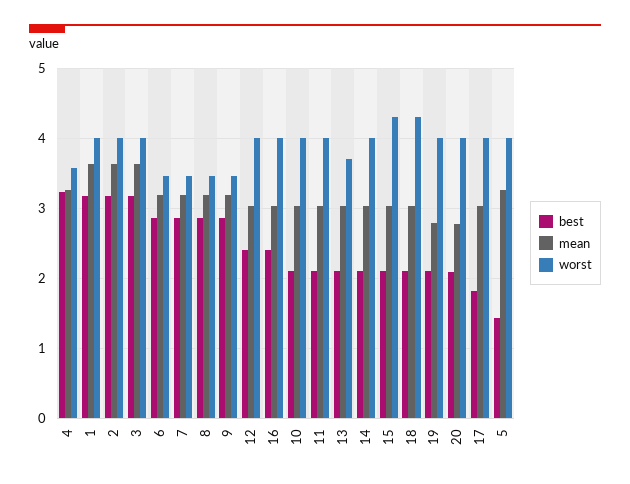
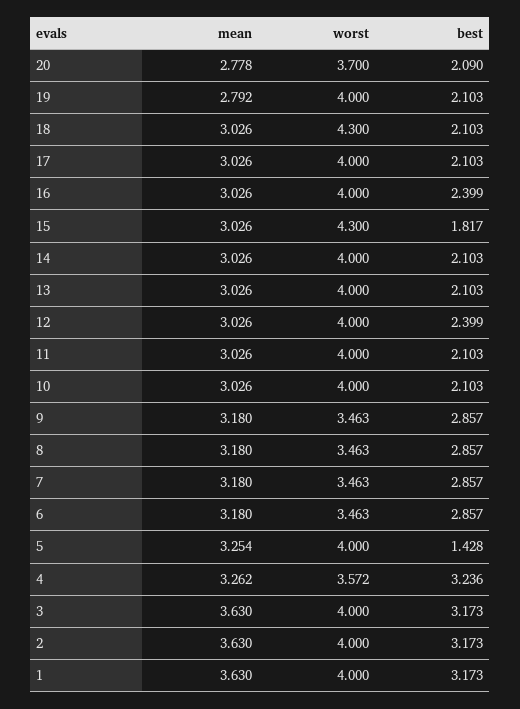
worst, 13: 3.7 -> 4
best, 15: 2.1 -> 1.817
worst, 20: 4 -> 3.7
best, 17: 1.8 -> 2.103

